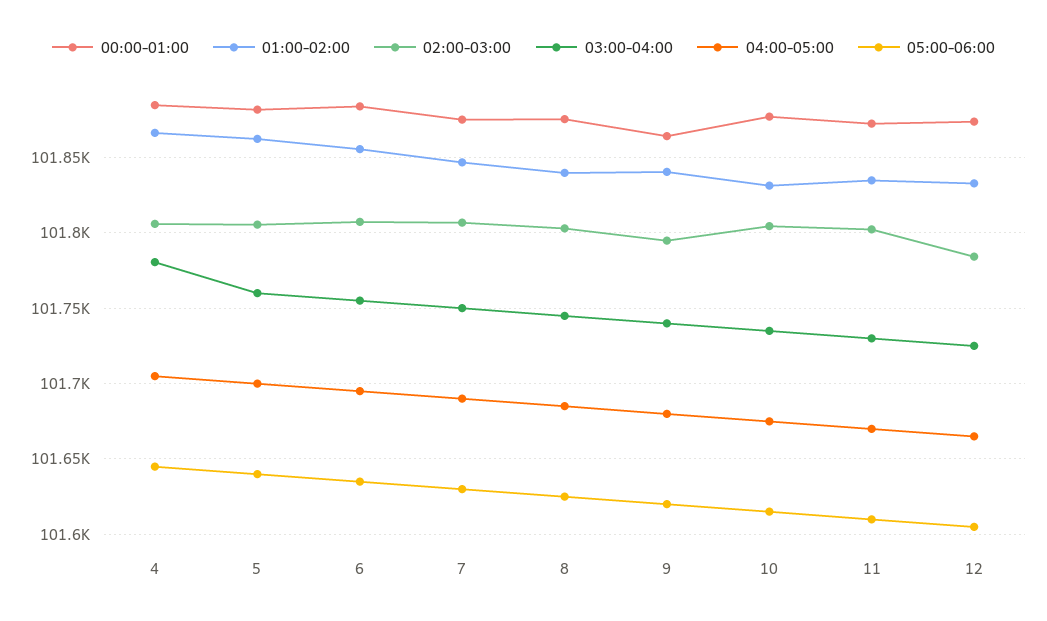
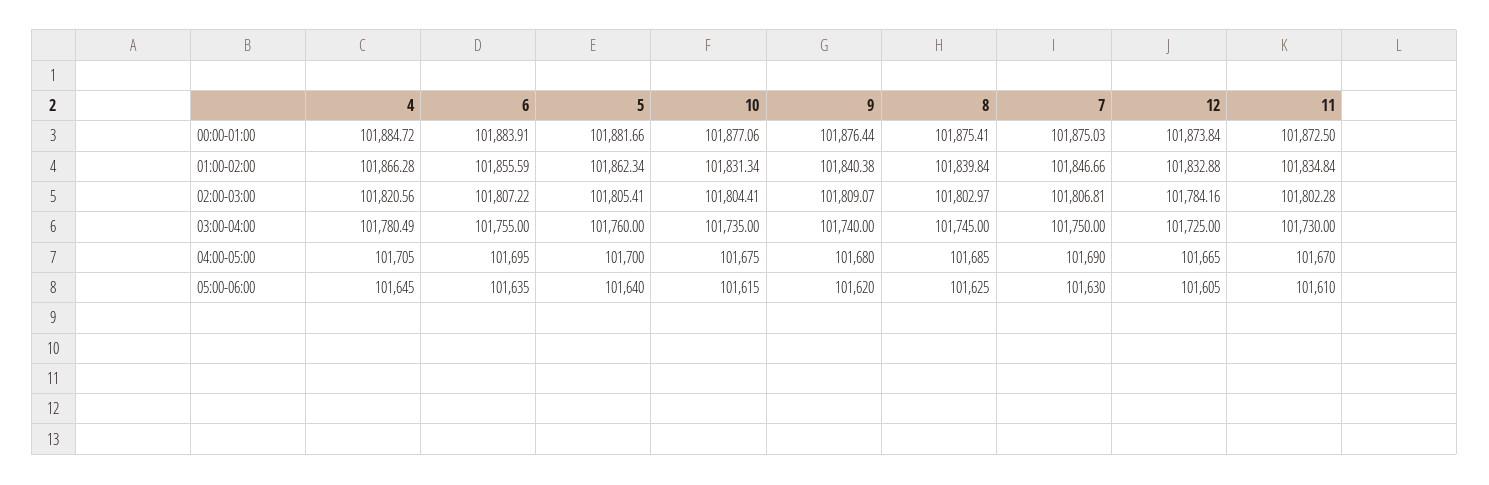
02:00-03:00, 4: 101805 -> 101820.56
00:00-01:00, 9: 101865 -> 101876.44
02:00-03:00, 9: 101795 -> 101809.07

